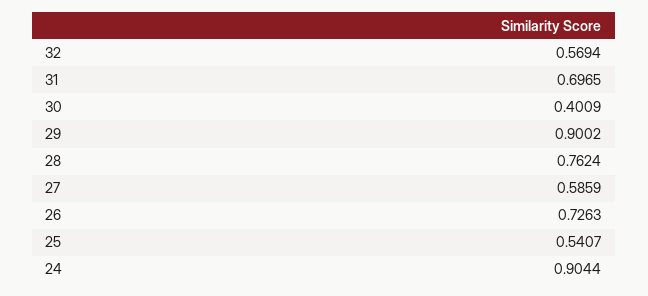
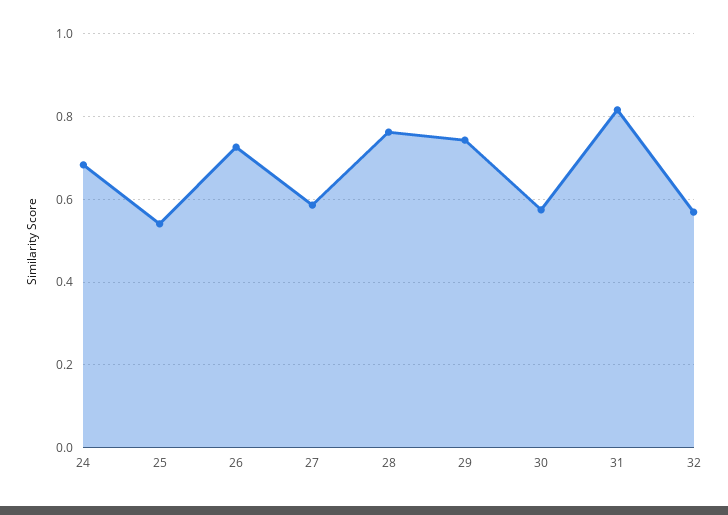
31: 0.6965 -> 0.82
30: 0.4009 -> 0.58
29: 0.9002 -> 0.74
24: 0.9044 -> 0.68

